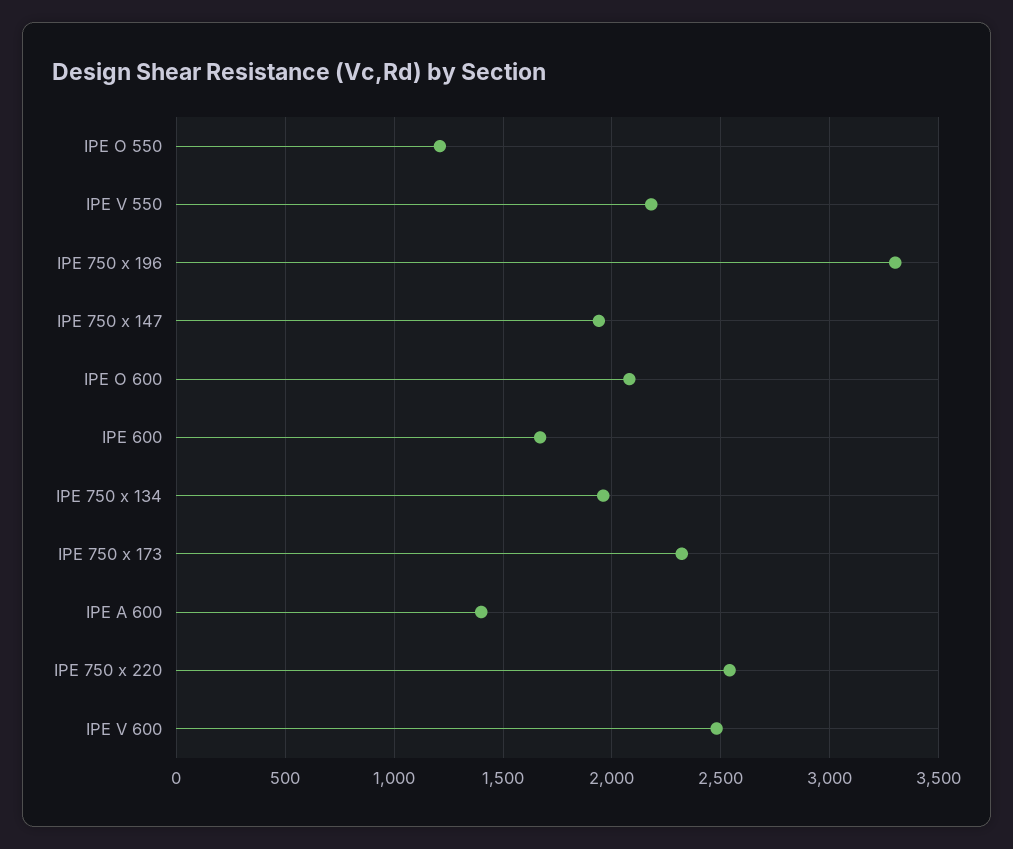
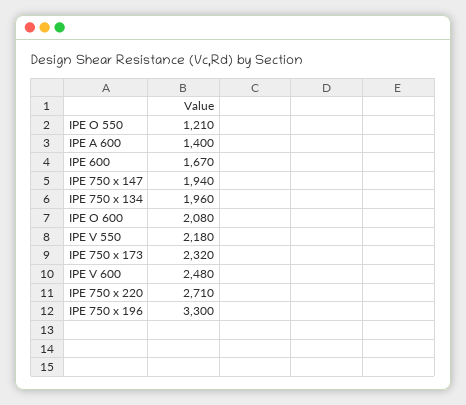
IPE 750 x 220: 2550 -> 2710

